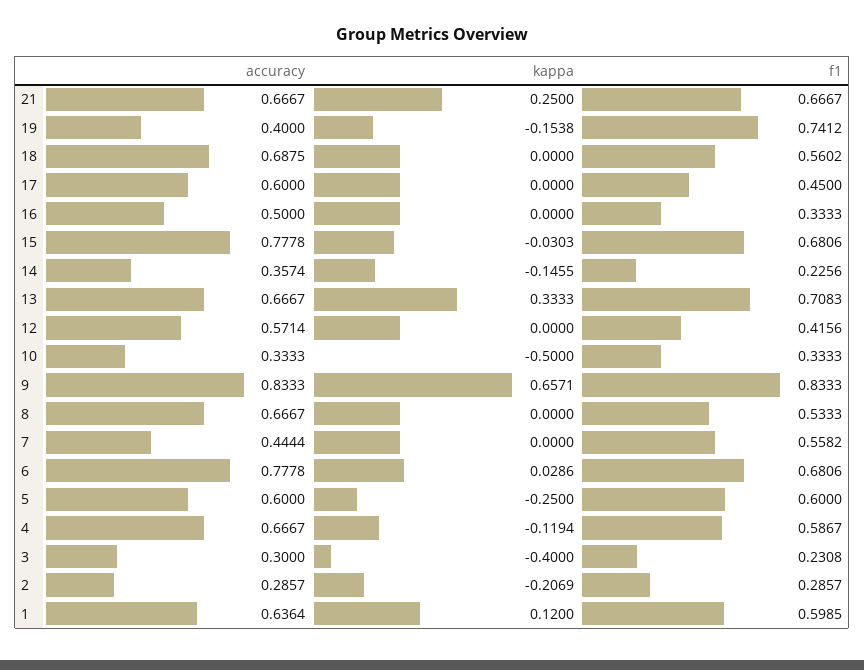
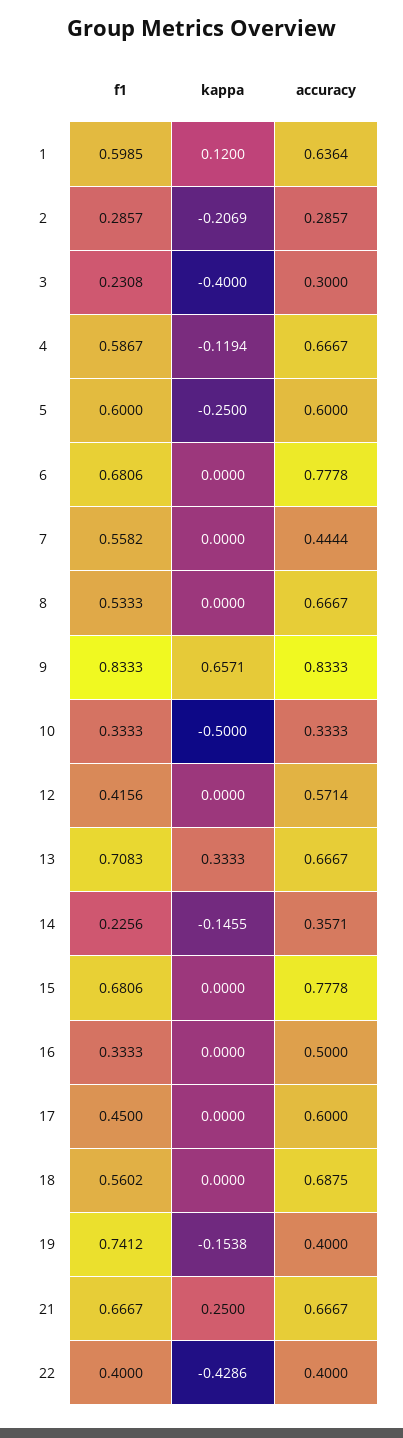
kappa, 15: -0.0303 -> 0
accuracy, 14: 0.3574 -> 0.3571
kappa, 6: 0.0286 -> 0
f1, 22: none -> 0.4
kappa, 22: none -> -0.4286
accuracy, 22: none -> 0.4

